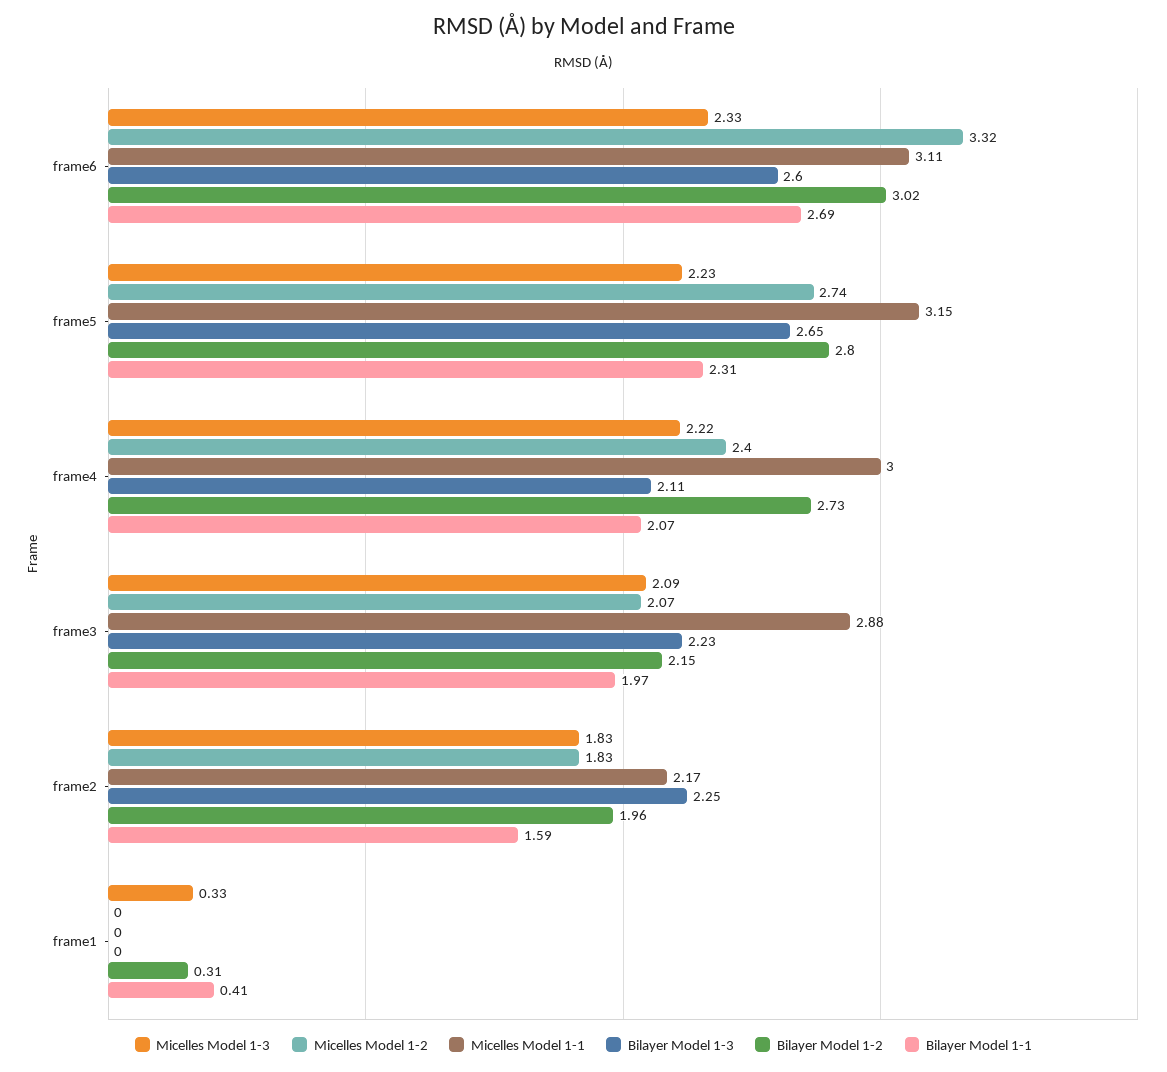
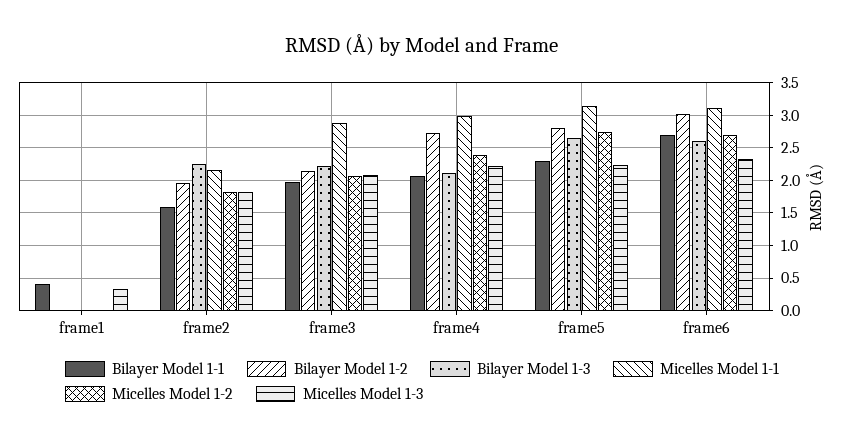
Micelles Model 1-2, frame6: 3.32 -> 2.7
Bilayer Model 1-2, frame1: 0.31 -> 0

